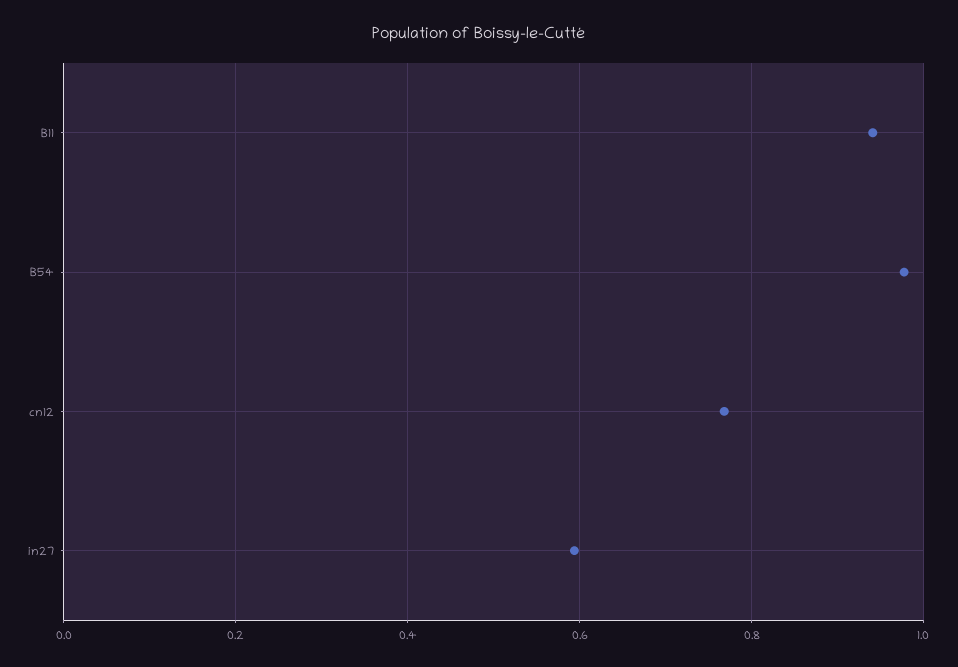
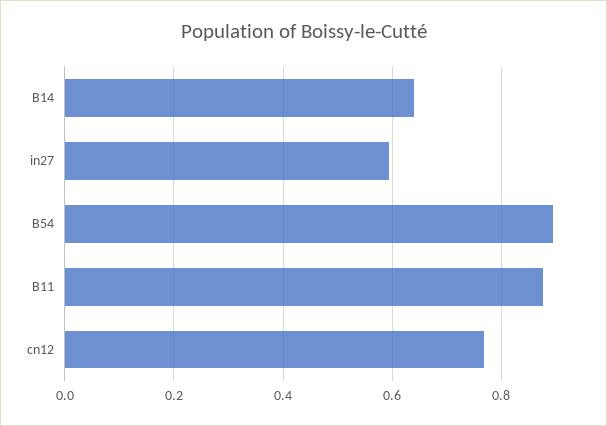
B11: 0.94 -> 0.88
B54: 0.98 -> 0.9
B14: none -> 0.64

